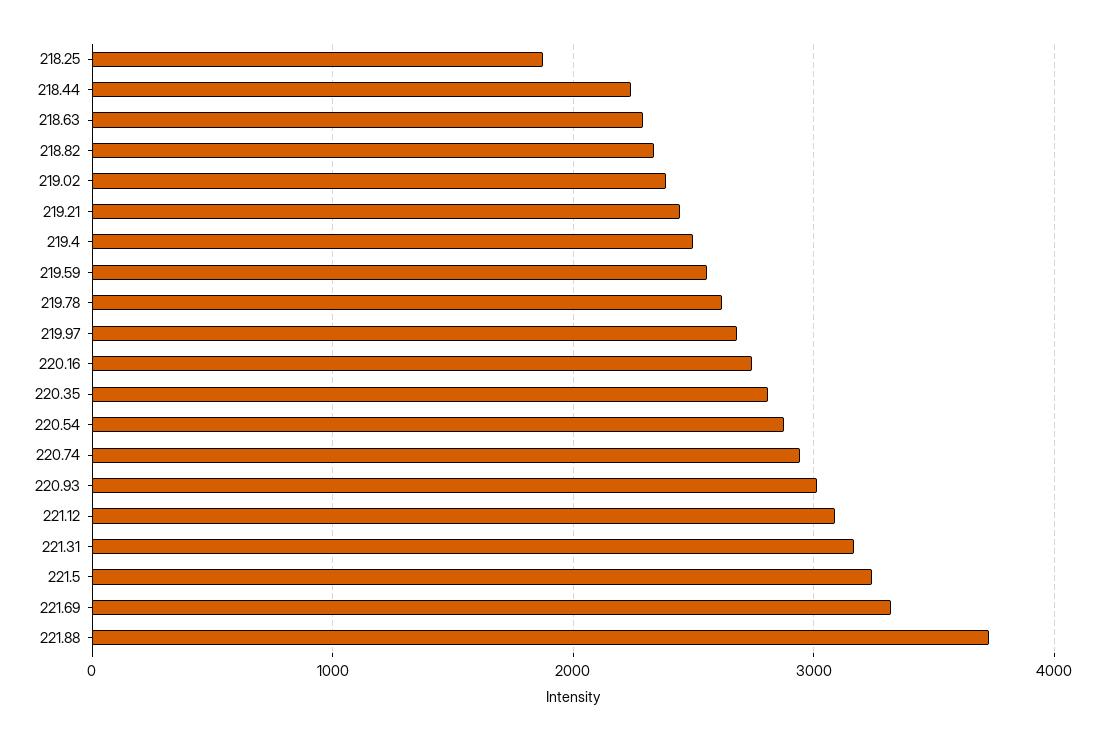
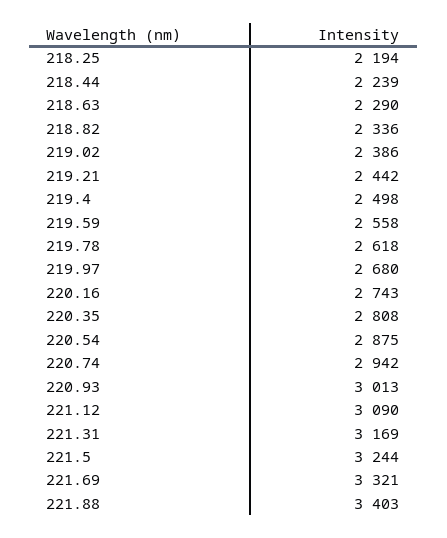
218.25: 1900 -> 2194
221.88: 3700 -> 3403

